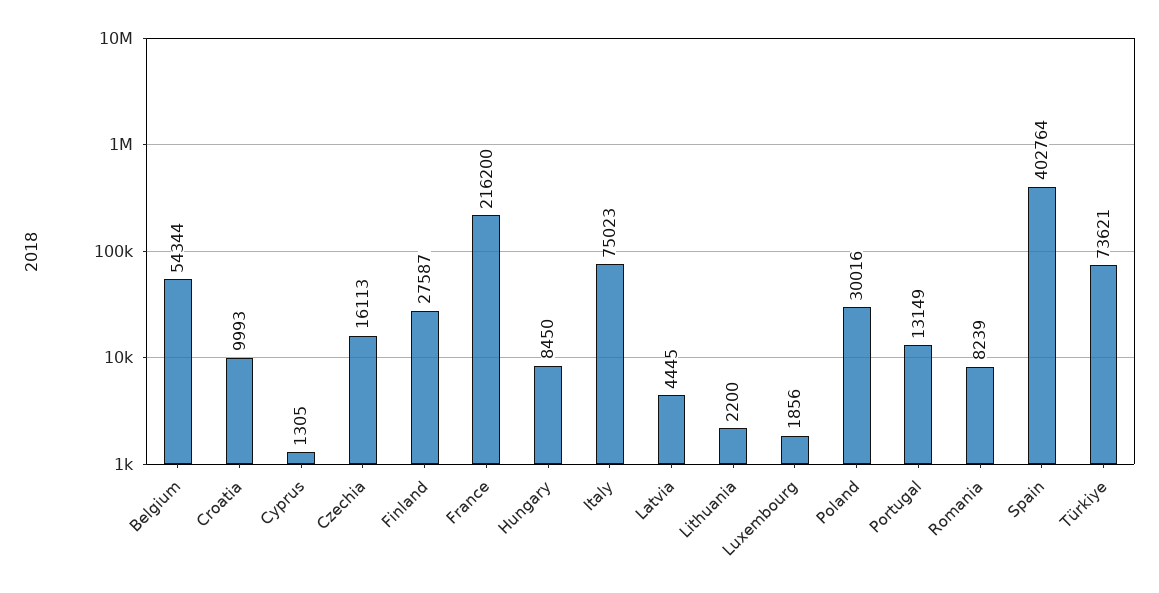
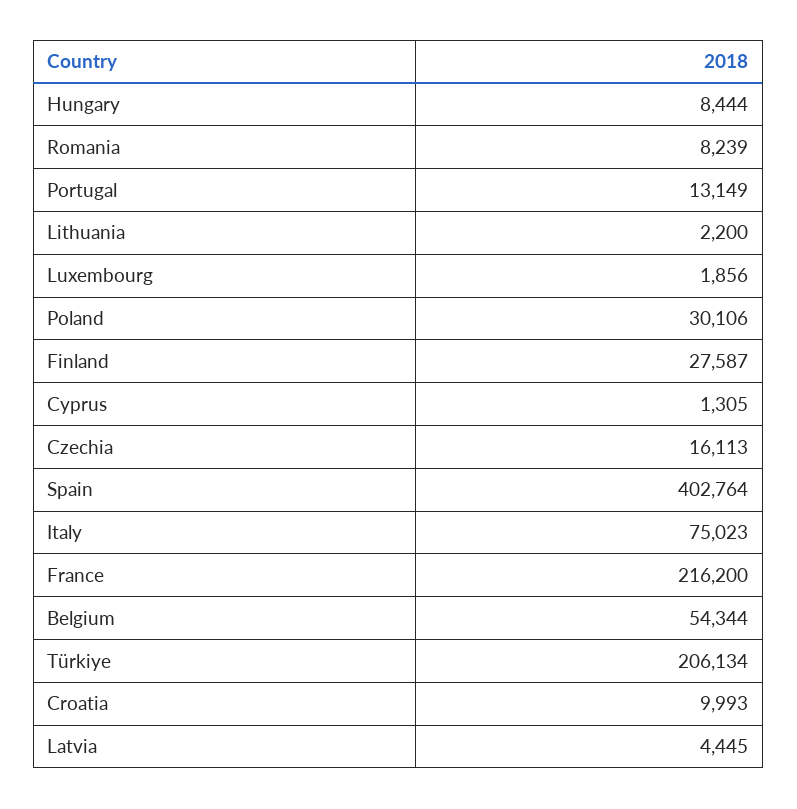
Hungary: 8450 -> 8444
Poland: 30016 -> 30106
Türkiye: 73621 -> 206134

